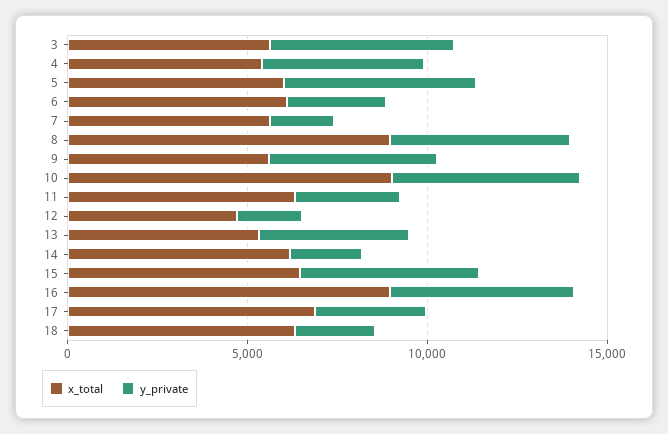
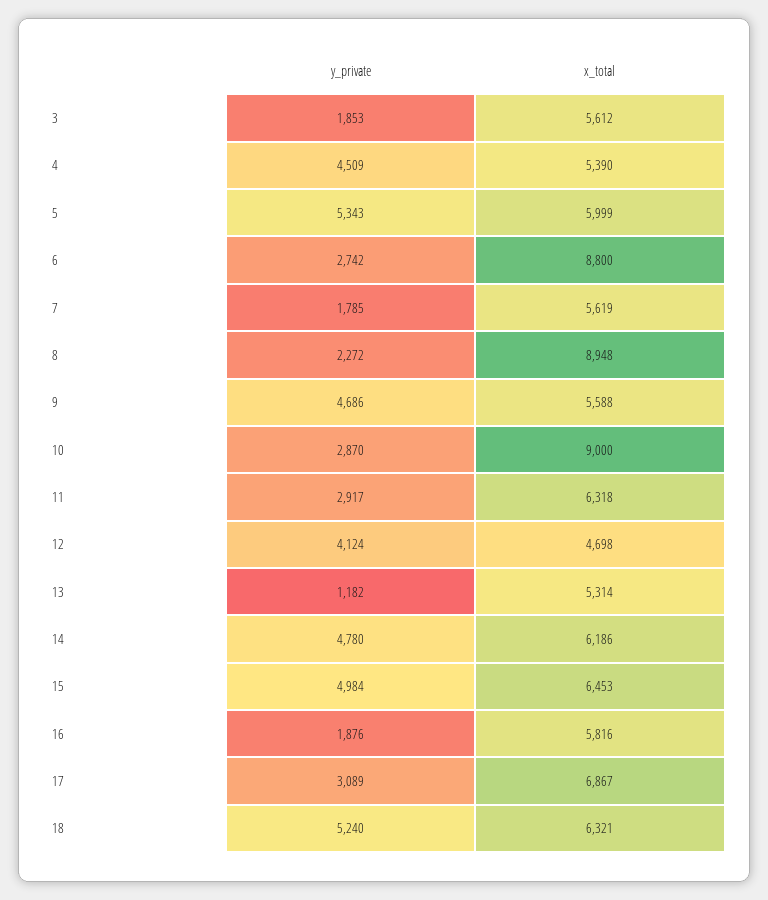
y_private, 3: 5000 -> 1853
x_total, 6: 6000 -> 8800
y_private, 8: 5000 -> 2272
y_private, 10: 5000 -> 2870
y_private, 12: 2000 -> 4124
y_private, 13: 4000 -> 1182
y_private, 14: 2000 -> 4780
x_total, 16: 9000 -> 5816
y_private, 16: 5000 -> 1876
y_private, 18: 2000 -> 5240

